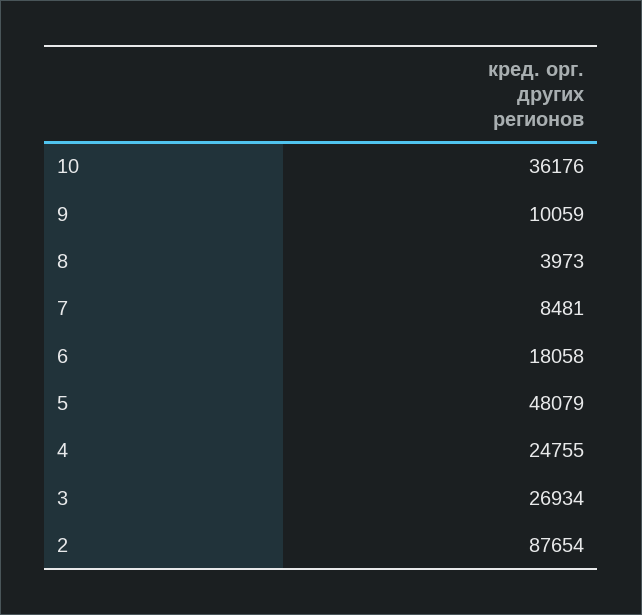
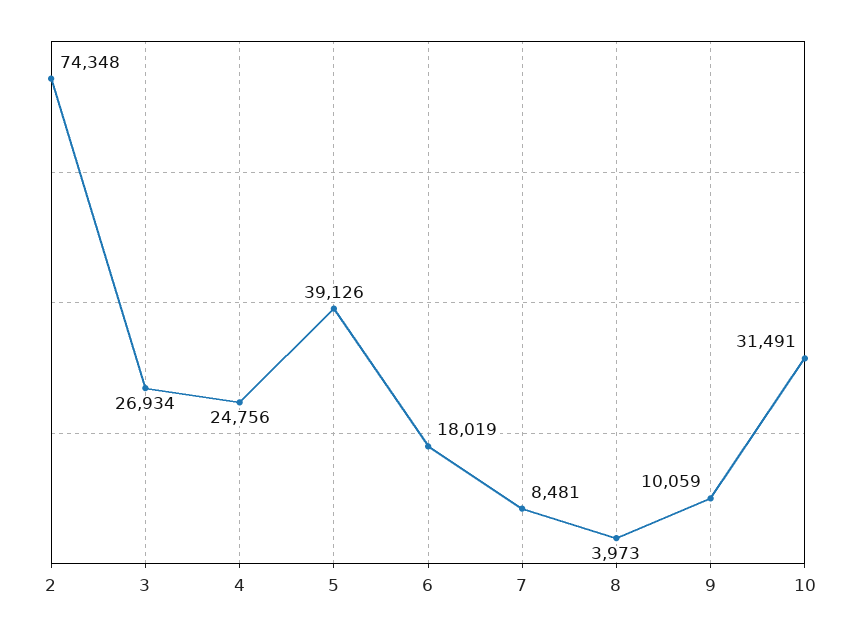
10: 36176 -> 31491
6: 18058 -> 18019
5: 48079 -> 39126
4: 24755 -> 24756
2: 87654 -> 74348

